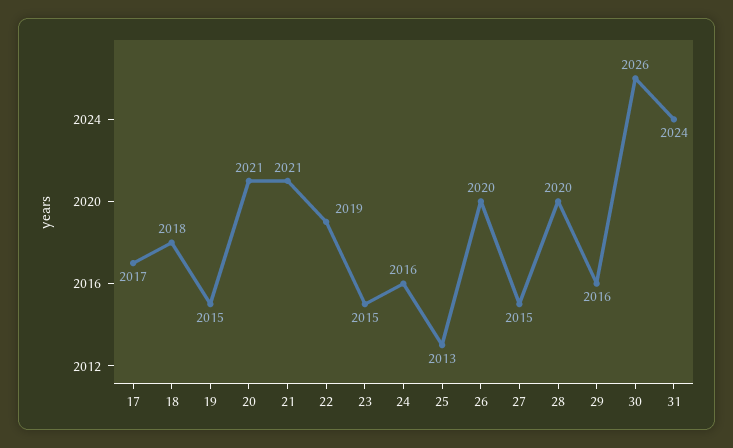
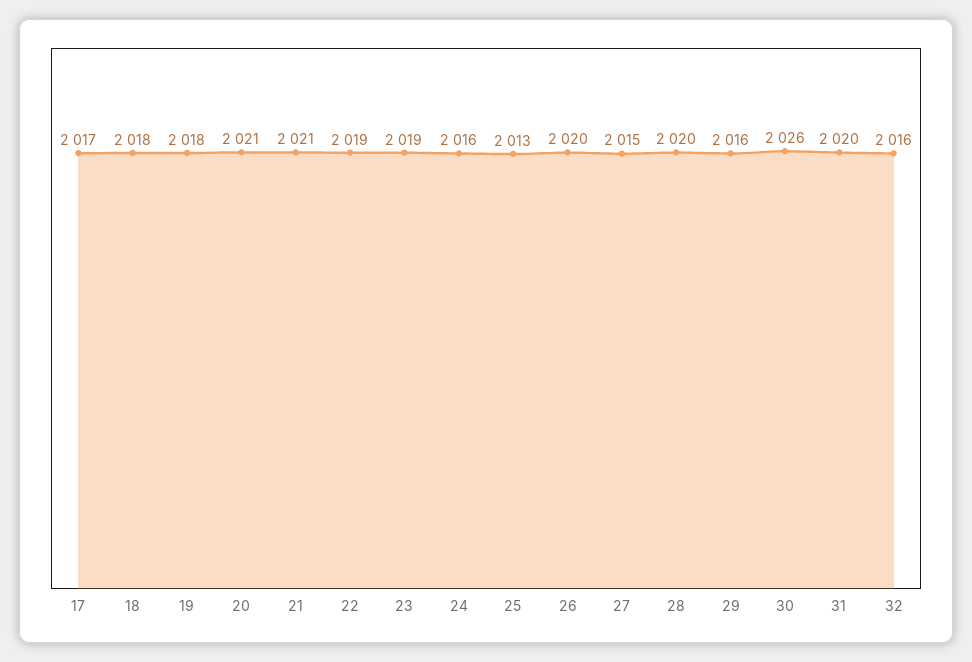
19: 2015 -> 2018
23: 2015 -> 2019
31: 2024 -> 2020
32: none -> 2016

